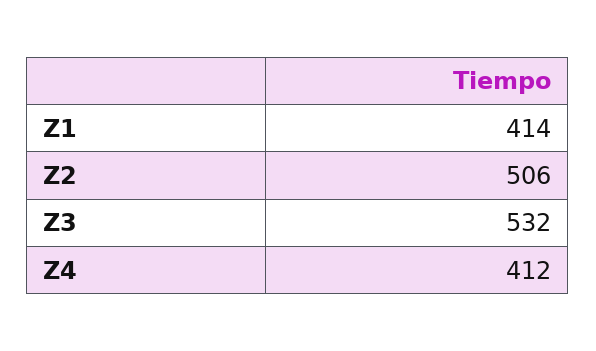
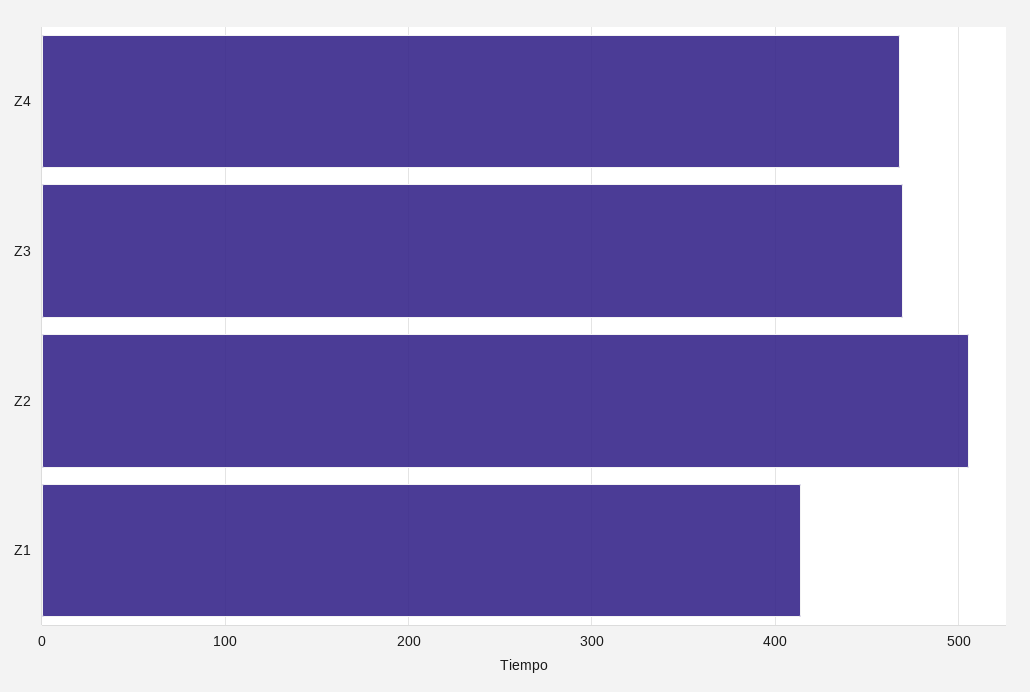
Z3: 532 -> 470
Z4: 412 -> 470

